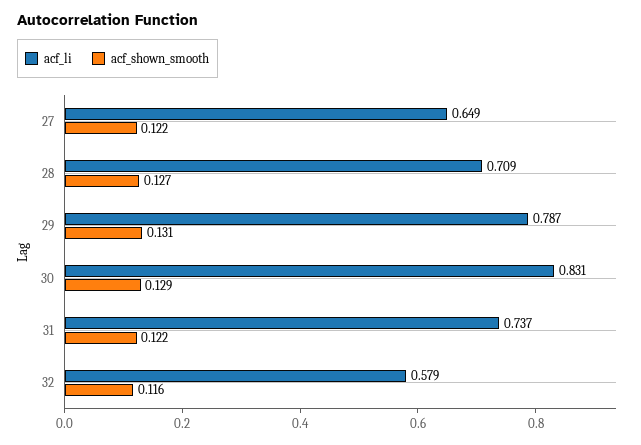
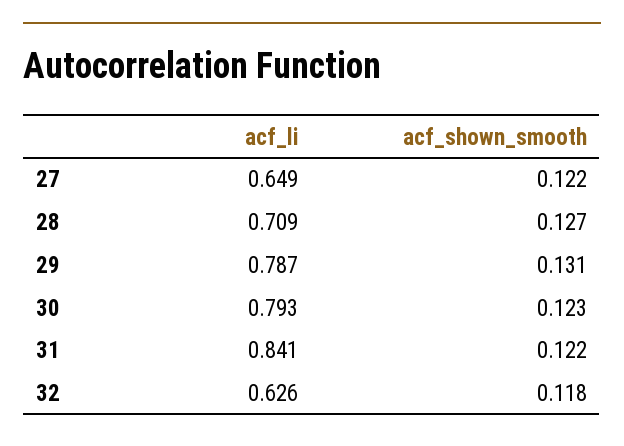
acf_li, 30: 0.831 -> 0.793
acf_shown_smooth, 30: 0.129 -> 0.123
acf_li, 31: 0.737 -> 0.841
acf_li, 32: 0.579 -> 0.626
acf_shown_smooth, 32: 0.116 -> 0.118

